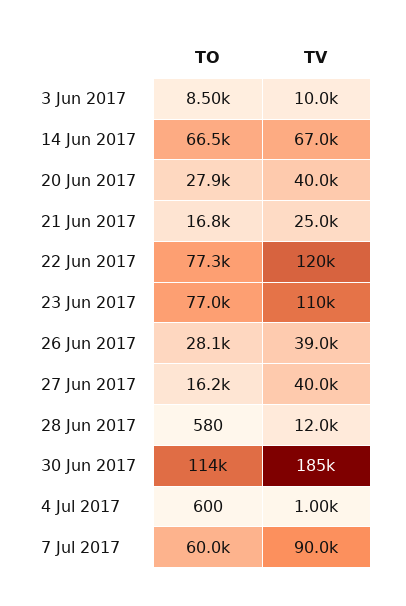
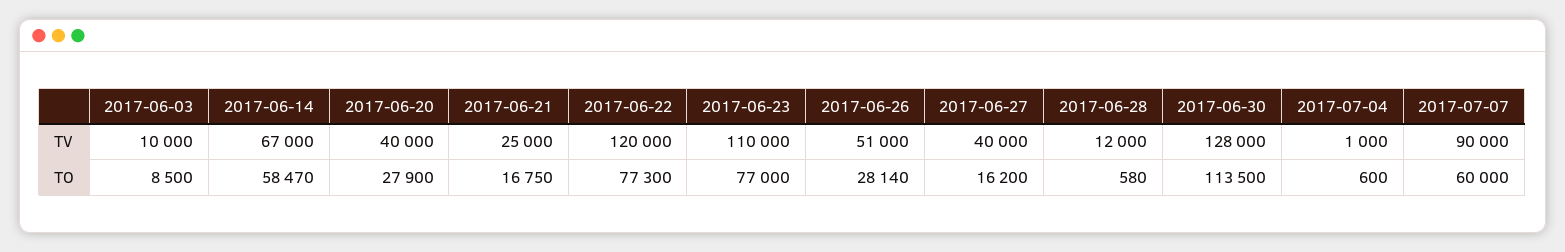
TO, 14 Jun 2017: 66500 -> 58470
TV, 26 Jun 2017: 39000 -> 51000
TV, 30 Jun 2017: 185000 -> 128000

